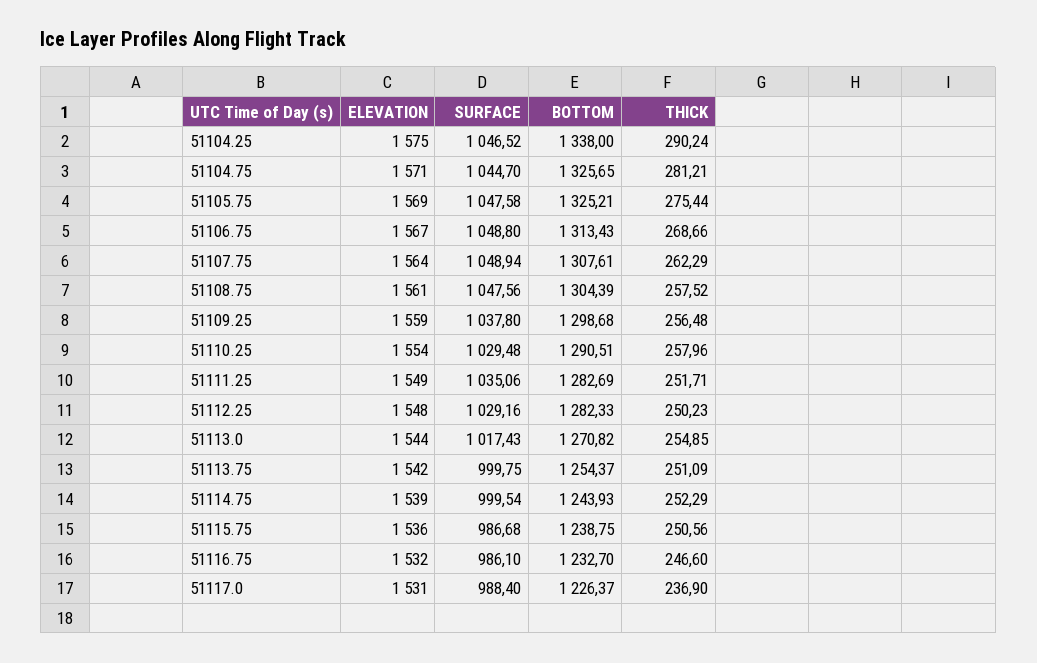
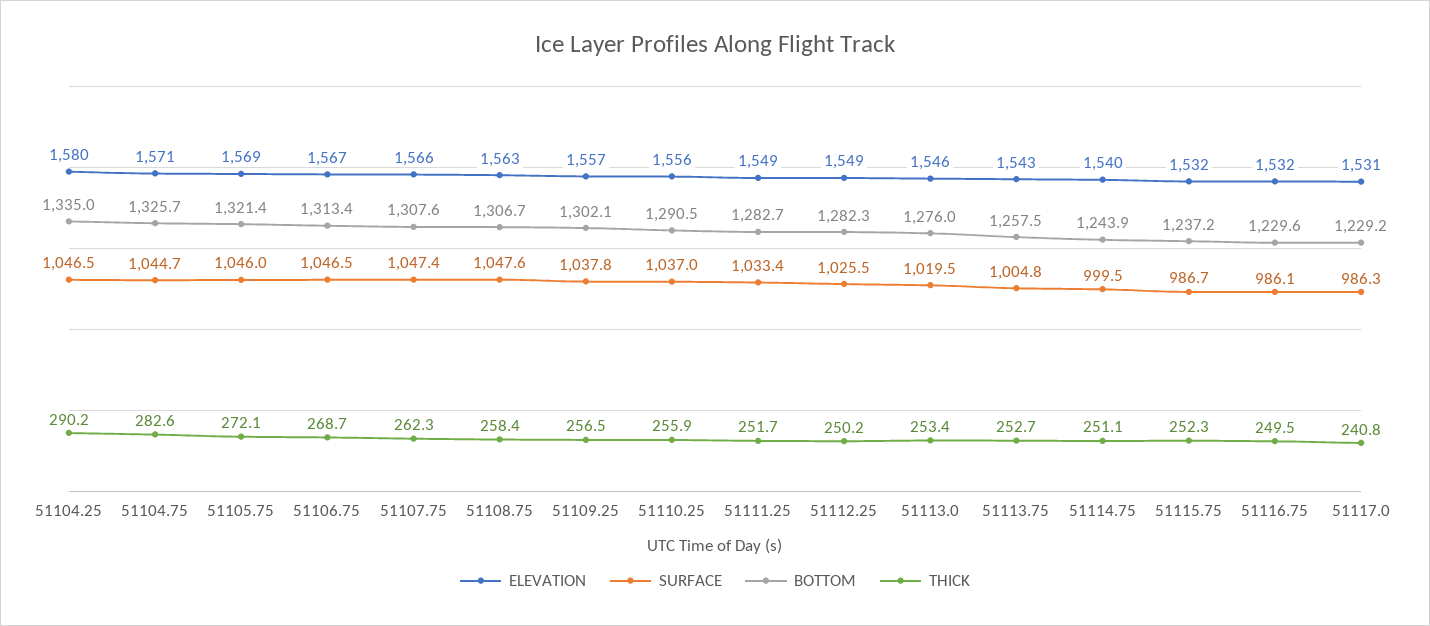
ELEVATION, 51104.25: 1575 -> 1580
BOTTOM, 51104.25: 1338 -> 1335
THICK, 51104.75: 281.21 -> 282.6
SURFACE, 51105.75: 1047.58 -> 1046
BOTTOM, 51105.75: 1325.21 -> 1321.4
THICK, 51105.75: 275.44 -> 272.1
SURFACE, 51106.75: 1048.8 -> 1046.5
ELEVATION, 51107.75: 1564 -> 1566
SURFACE, 51107.75: 1048.94 -> 1047.4
ELEVATION, 51108.75: 1561 -> 1563
BOTTOM, 51108.75: 1304.39 -> 1306.7
THICK, 51108.75: 257.52 -> 258.4
ELEVATION, 51109.25: 1559 -> 1557
BOTTOM, 51109.25: 1298.68 -> 1302.1
ELEVATION, 51110.25: 1554 -> 1556
SURFACE, 51110.25: 1029.48 -> 1037
THICK, 51110.25: 257.96 -> 255.9
SURFACE, 51111.25: 1035.06 -> 1033.4
ELEVATION, 51112.25: 1548 -> 1549
SURFACE, 51112.25: 1029.16 -> 1025.5
ELEVATION, 51113.0: 1544 -> 1546
SURFACE, 51113.0: 1017.43 -> 1019.5
BOTTOM, 51113.0: 1270.82 -> 1276
THICK, 51113.0: 254.85 -> 253.4
ELEVATION, 51113.75: 1542 -> 1543
SURFACE, 51113.75: 999.75 -> 1004.8
BOTTOM, 51113.75: 1254.37 -> 1257.5
THICK, 51113.75: 251.09 -> 252.7
ELEVATION, 51114.75: 1539 -> 1540
THICK, 51114.75: 252.29 -> 251.1
ELEVATION, 51115.75: 1536 -> 1532
BOTTOM, 51115.75: 1238.75 -> 1237.2
THICK, 51115.75: 250.56 -> 252.3
BOTTOM, 51116.75: 1232.7 -> 1229.6
THICK, 51116.75: 246.6 -> 249.5
SURFACE, 51117.0: 988.4 -> 986.3
BOTTOM, 51117.0: 1226.37 -> 1229.2
THICK, 51117.0: 236.9 -> 240.8

